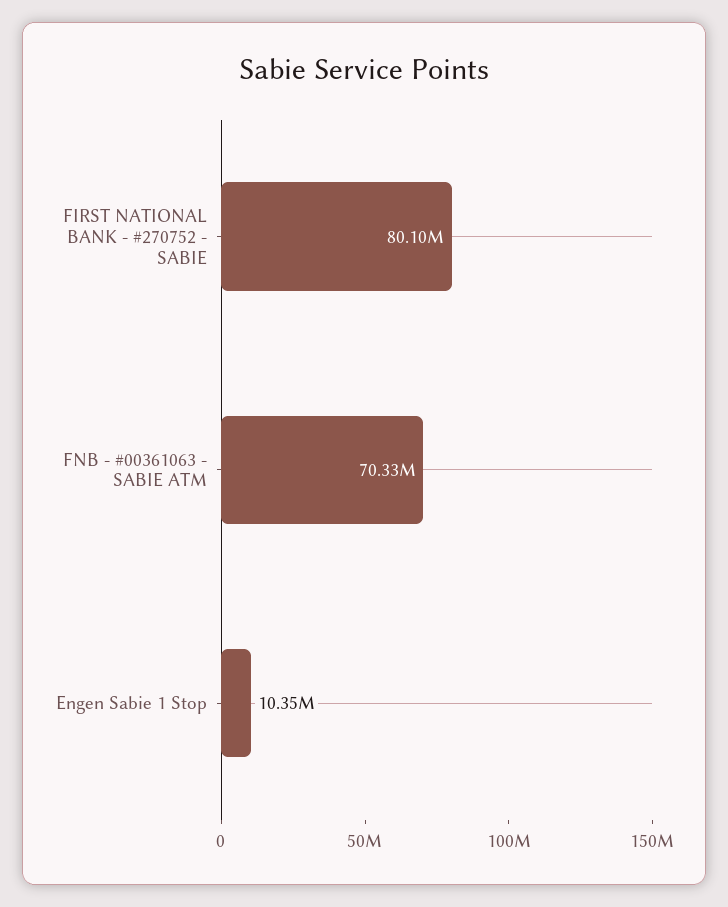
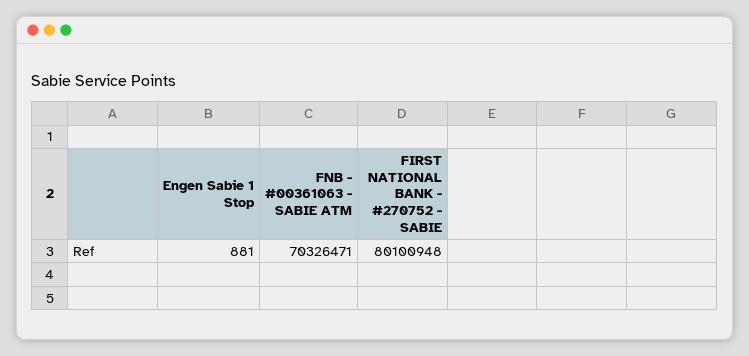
Engen Sabie 1 Stop: 10350000 -> 881

